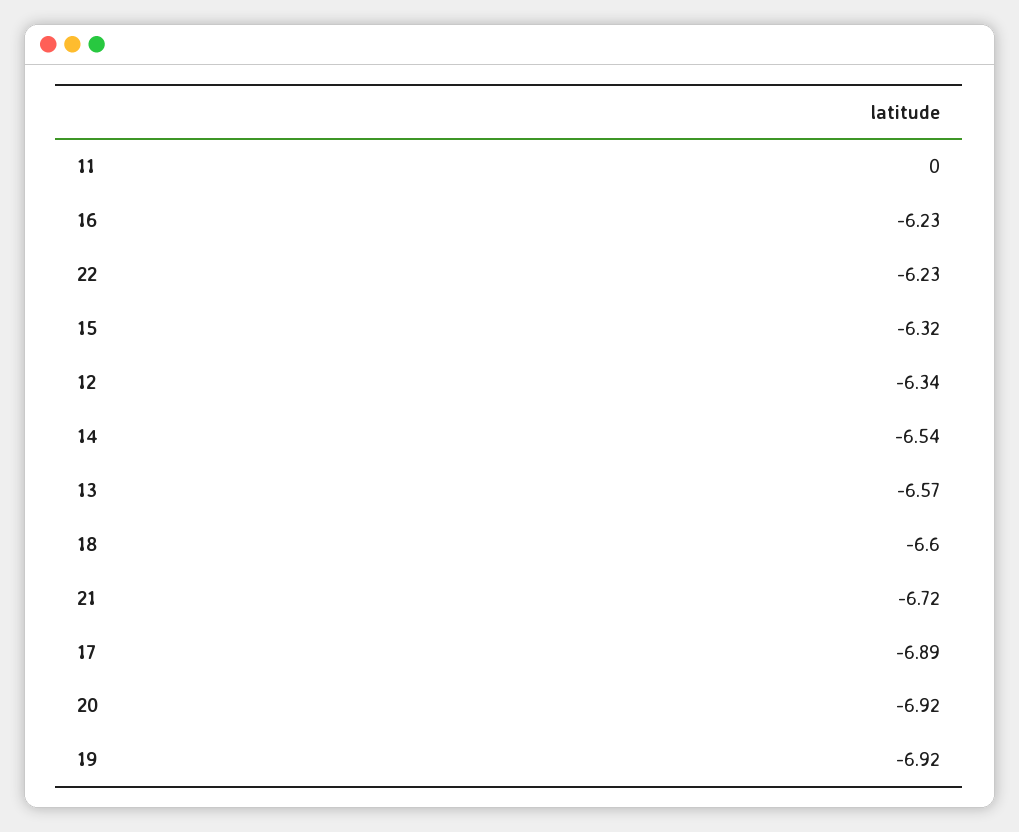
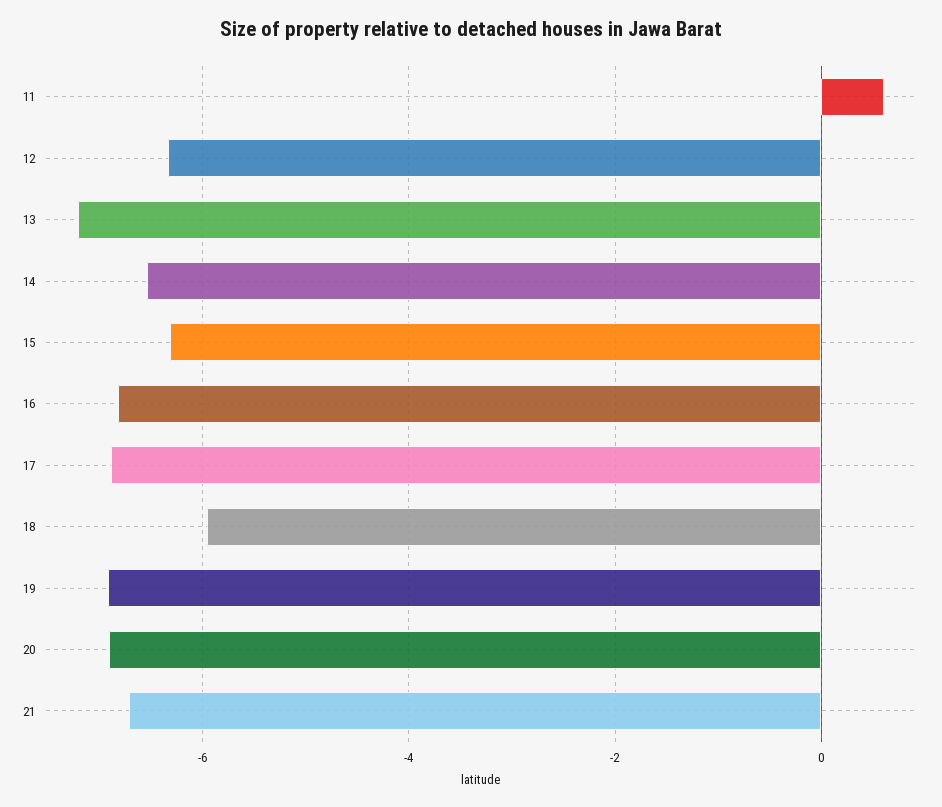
11: 0 -> 0.6
16: -6.23 -> -6.8
22: -6.23 -> none
13: -6.57 -> -7.2
18: -6.6 -> -6

